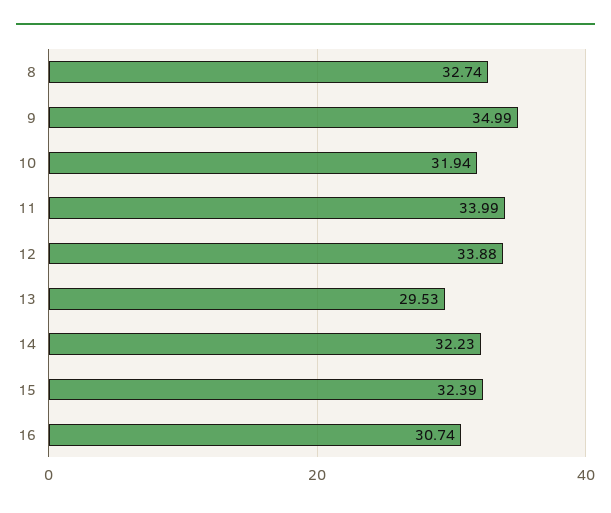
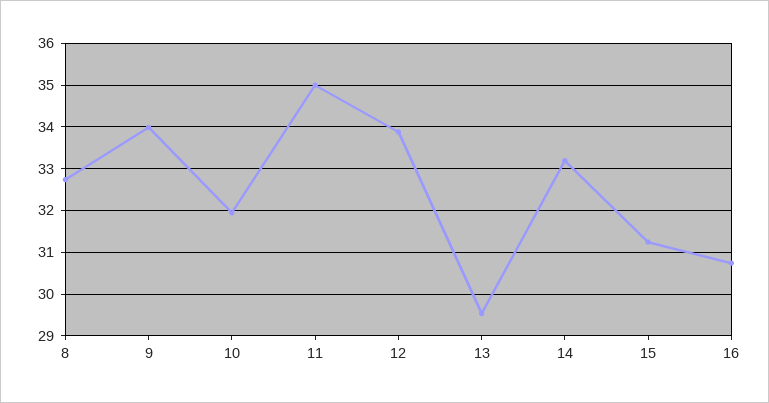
9: 34.99 -> 34
11: 33.99 -> 35
14: 32.23 -> 33.2
15: 32.39 -> 31.2

